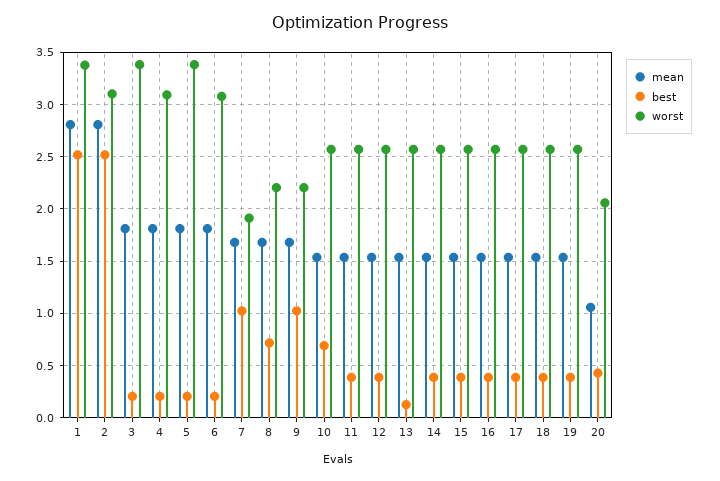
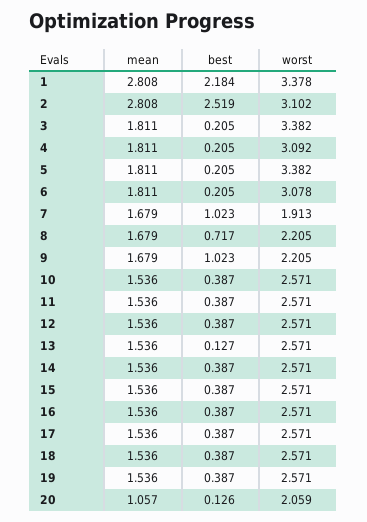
best, 1: 2.5 -> 2.184
best, 10: 0.7 -> 0.387
best, 20: 0.4 -> 0.126

